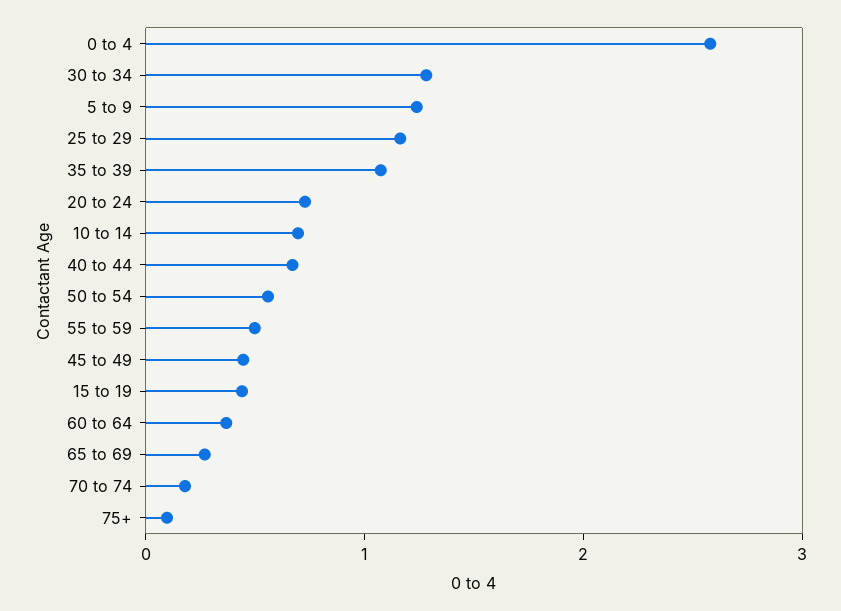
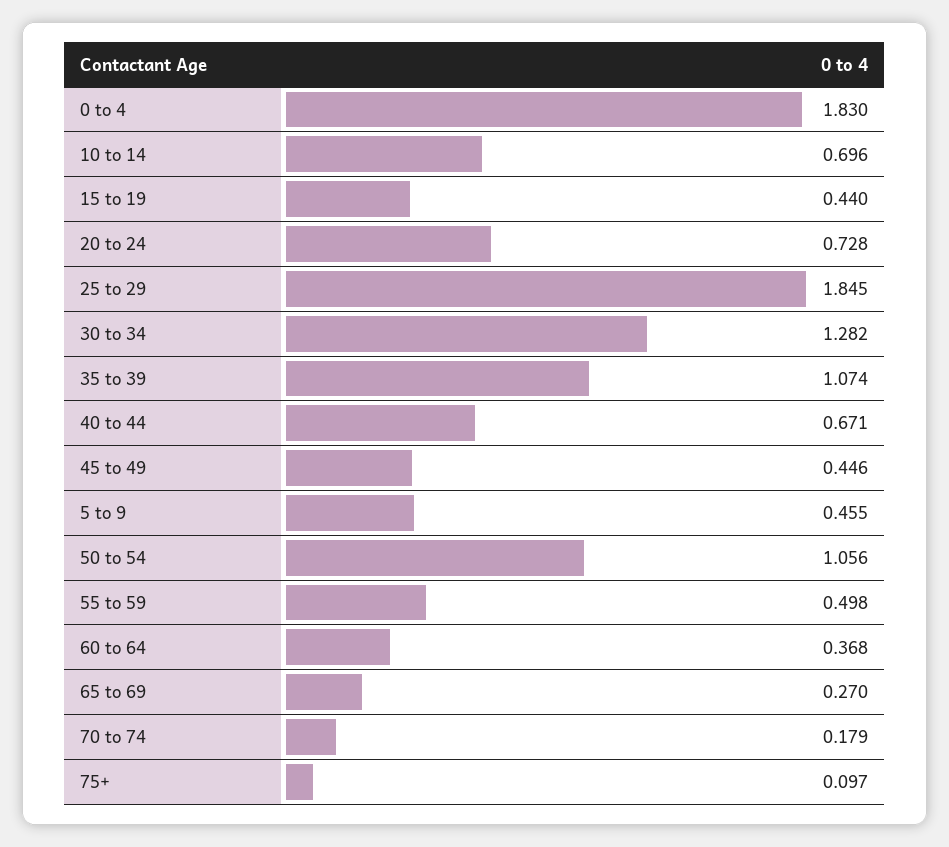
0 to 4: 2.6 -> 1.83
5 to 9: 1.2 -> 0.455
25 to 29: 1.2 -> 1.845
50 to 54: 0.6 -> 1.056

